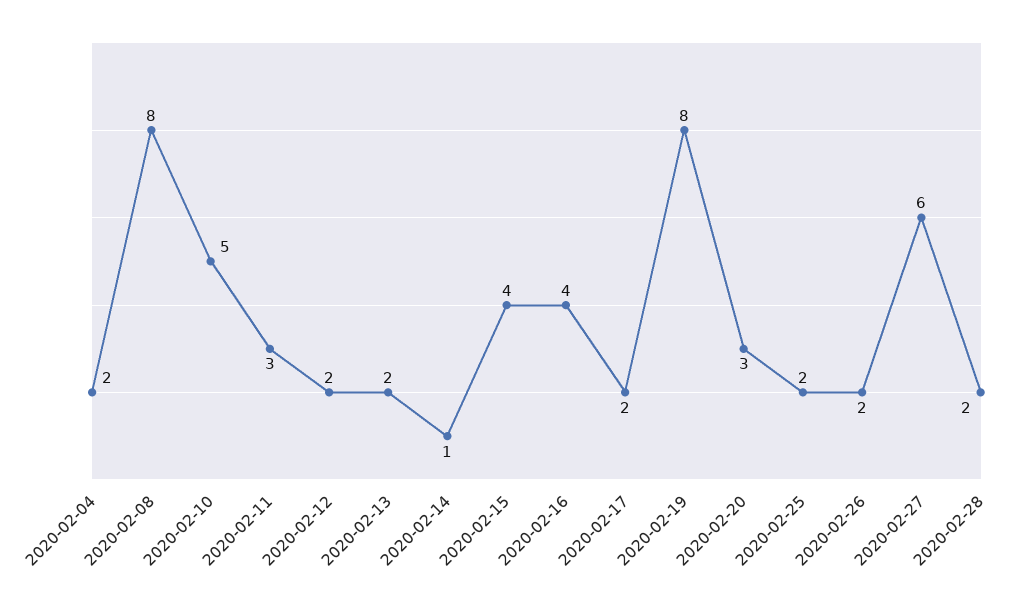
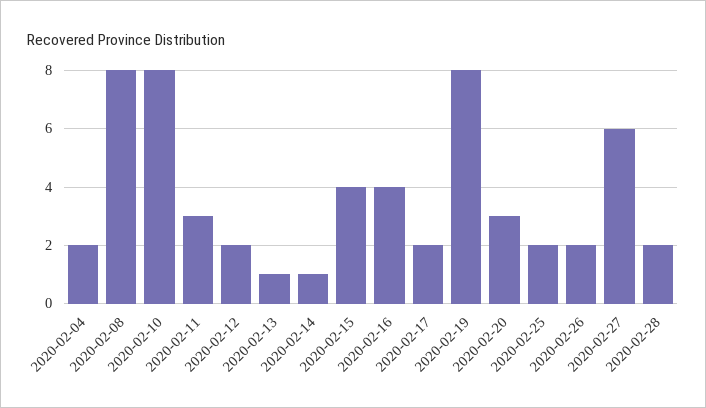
2020-02-10: 5 -> 8
2020-02-13: 2 -> 1

